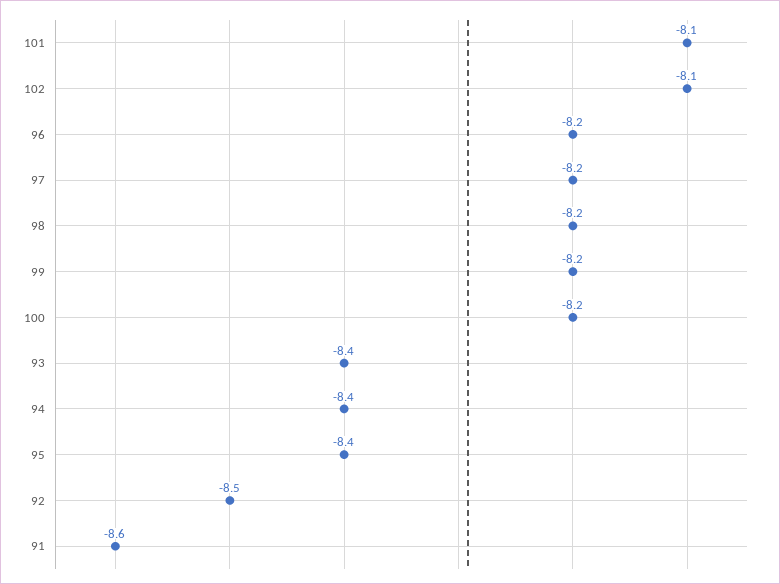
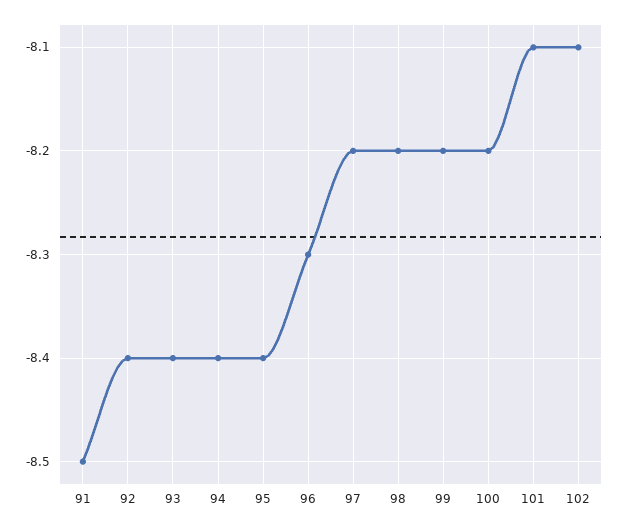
96: -8.2 -> -8.3
92: -8.5 -> -8.4
91: -8.6 -> -8.5

